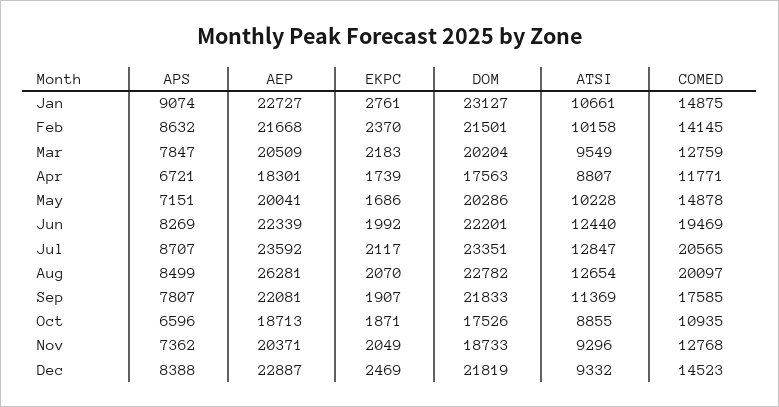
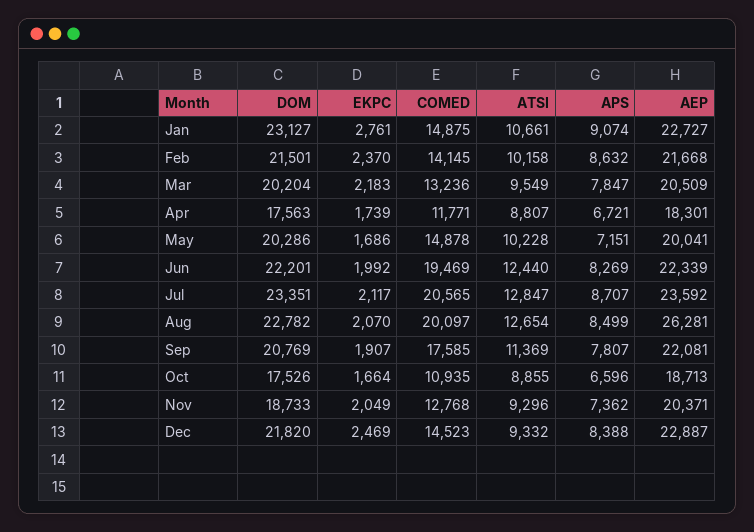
COMED, Mar: 12759 -> 13236
DOM, Sep: 21833 -> 20769
EKPC, Oct: 1871 -> 1664
DOM, Dec: 21819 -> 21820

